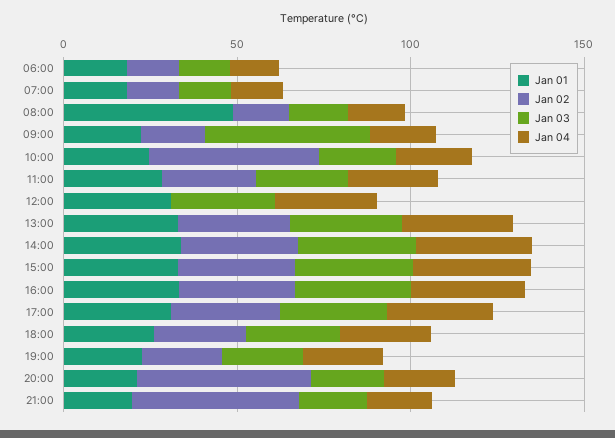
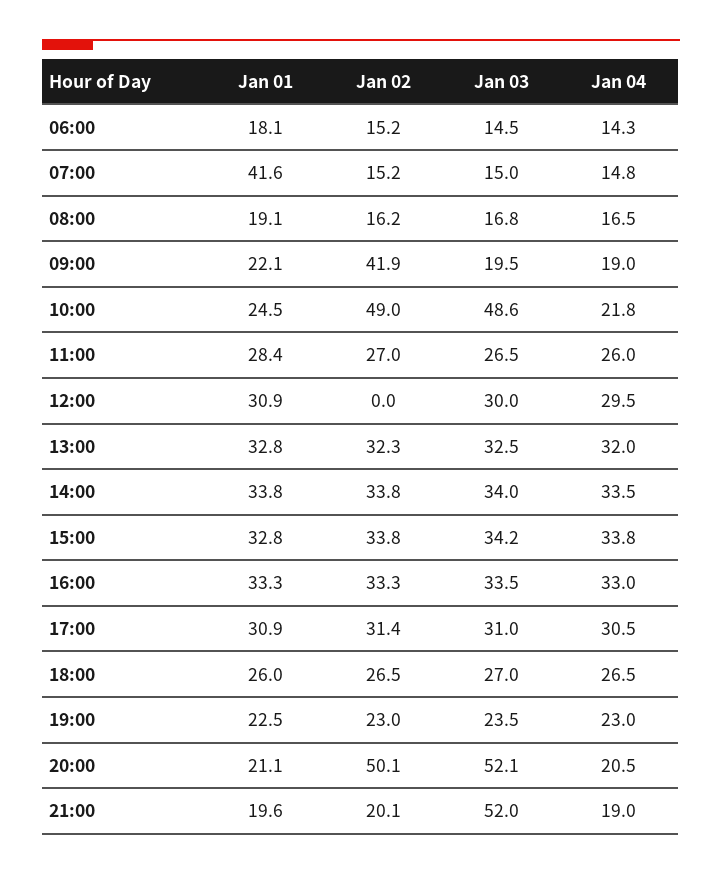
Jan 01, 07:00: 20 -> 41.6
Jan 01, 08:00: 50 -> 19.1
Jan 02, 09:00: 20 -> 41.9
Jan 03, 09:00: 50 -> 19.5
Jan 03, 10:00: 20 -> 48.6
Jan 03, 20:00: 20 -> 52.1
Jan 02, 21:00: 50 -> 20.1
Jan 03, 21:00: 20 -> 52

